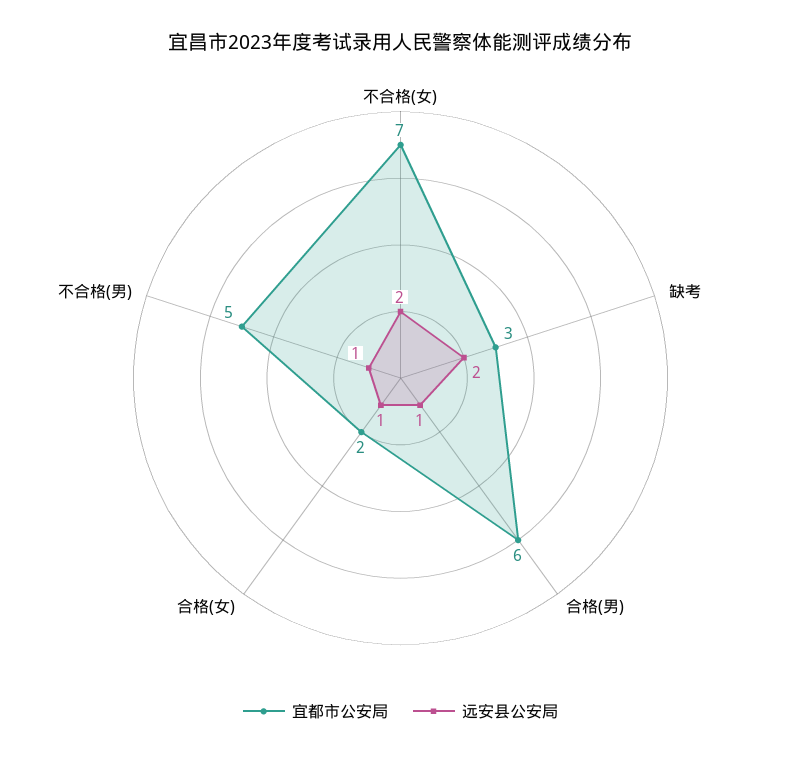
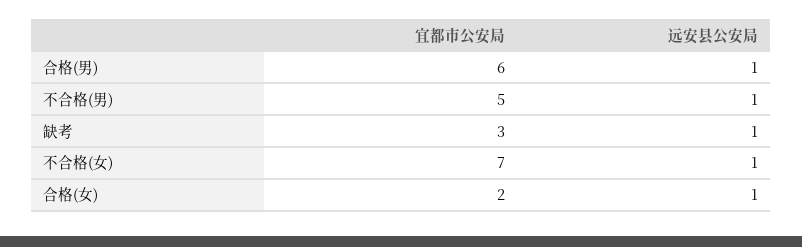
远安县公安局, 不合格(女): 2 -> 1
远安县公安局, 缺考: 2 -> 1

